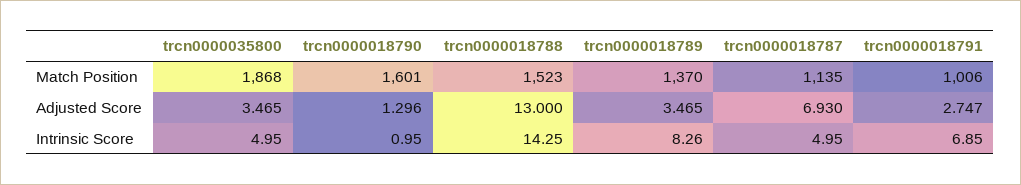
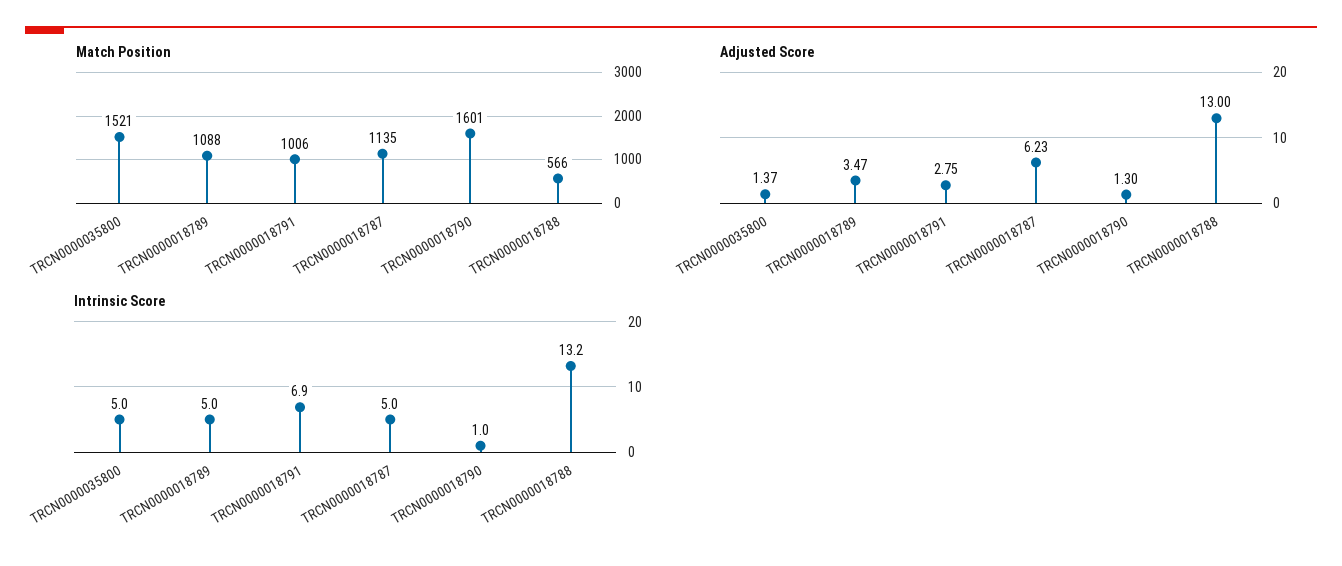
Match Position, trcn0000035800: 1868 -> 1521
Match Position, trcn0000018788: 1523 -> 566
Match Position, trcn0000018789: 1370 -> 1088
Adjusted Score, trcn0000035800: 3.465 -> 1.37
Adjusted Score, trcn0000018787: 6.93 -> 6.23
Intrinsic Score, trcn0000018788: 14.25 -> 13.2
Intrinsic Score, trcn0000018789: 8.26 -> 5

